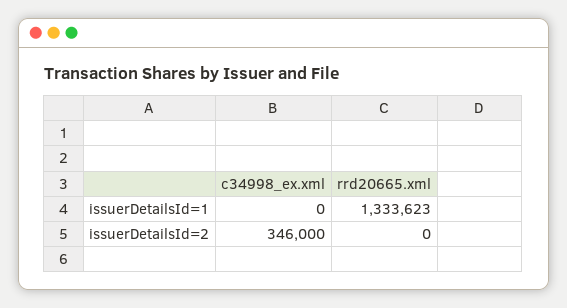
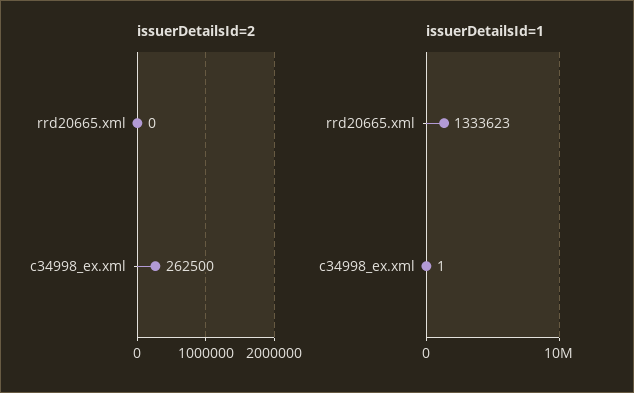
issuerDetailsId=1, c34998_ex.xml: 0 -> 1
issuerDetailsId=2, c34998_ex.xml: 346000 -> 262500

